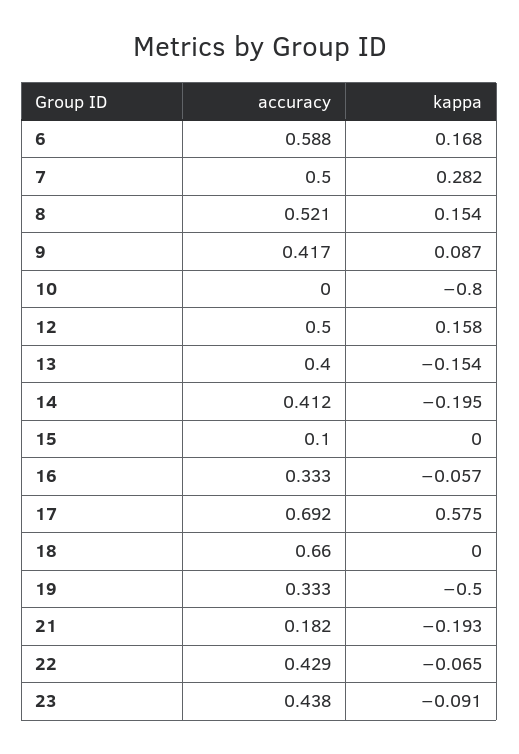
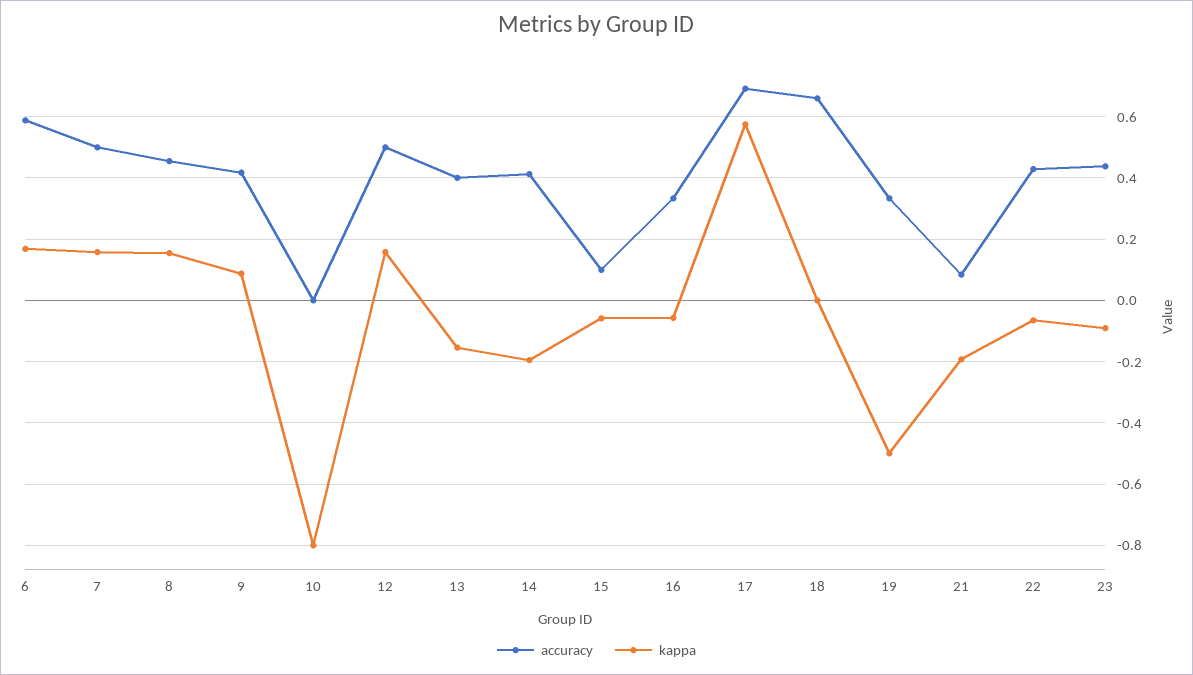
kappa, 7: 0.282 -> 0.16
accuracy, 8: 0.521 -> 0.46
kappa, 15: 0 -> -0.06
accuracy, 21: 0.182 -> 0.08

